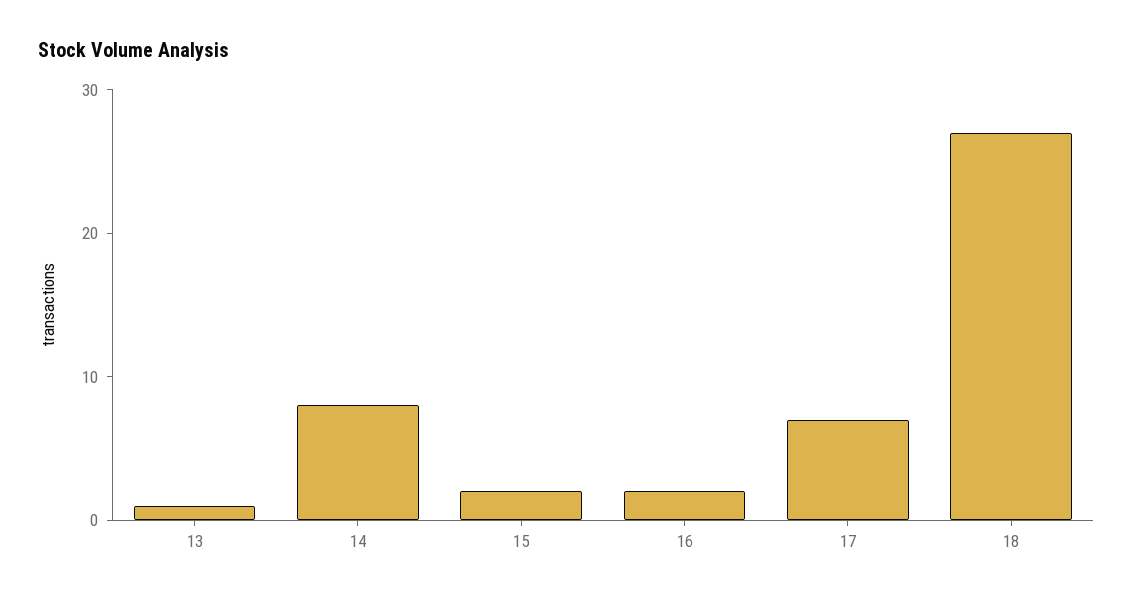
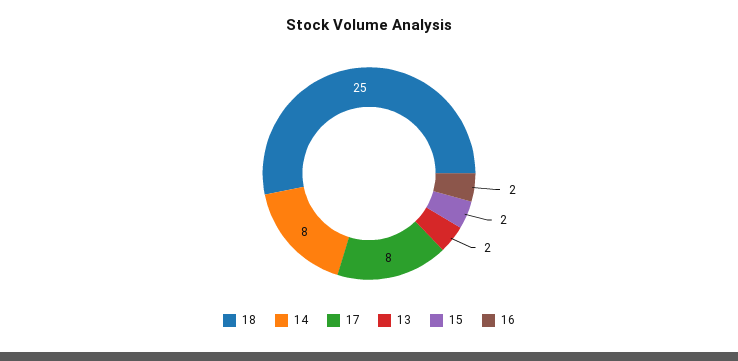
13: 1 -> 2
17: 7 -> 8
18: 27 -> 25

